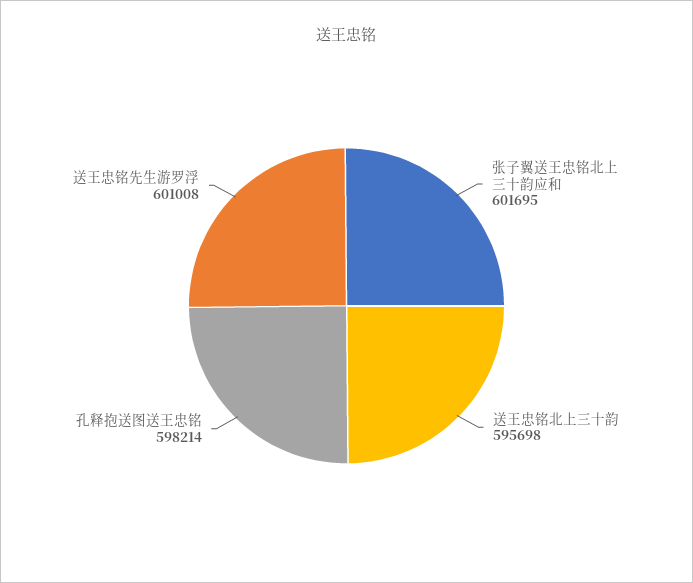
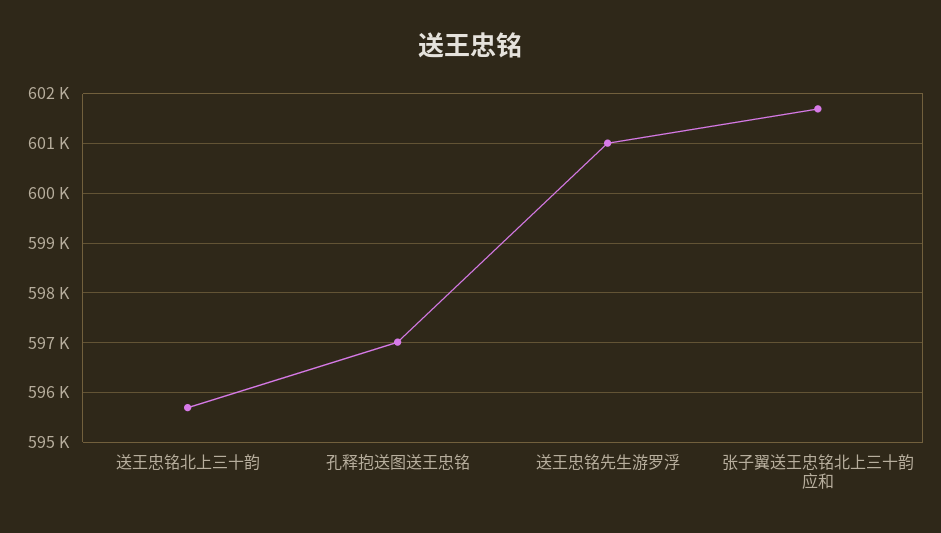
孔释抱送图送王忠铭: 598214 -> 597000

